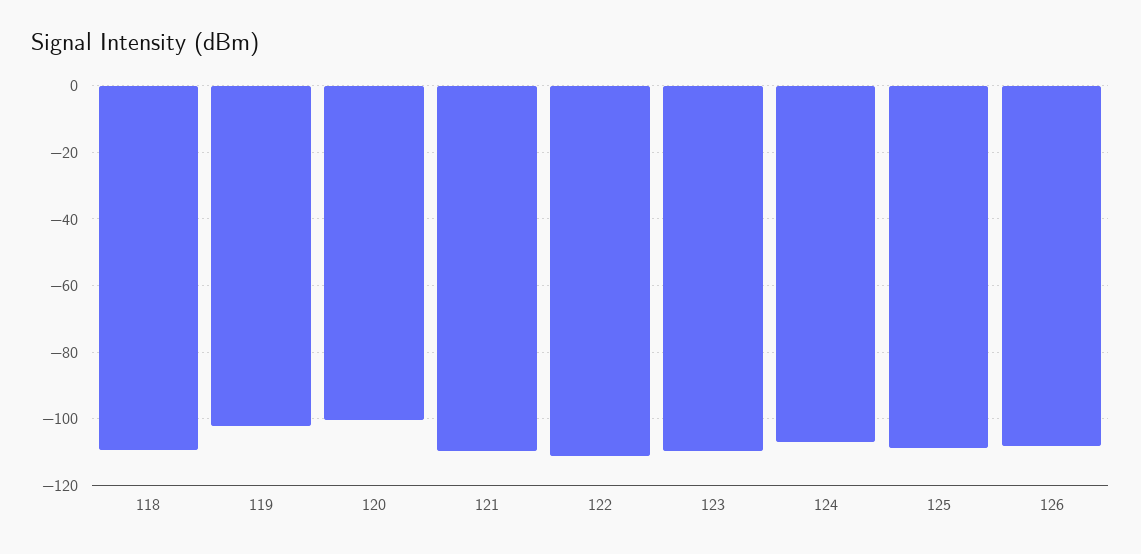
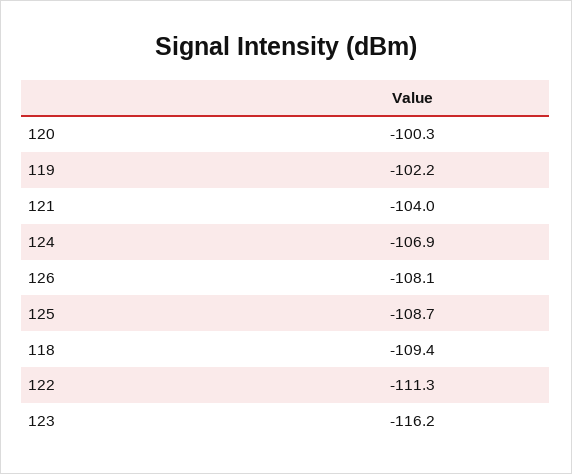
121: -110 -> -104
123: -110 -> -116.2

